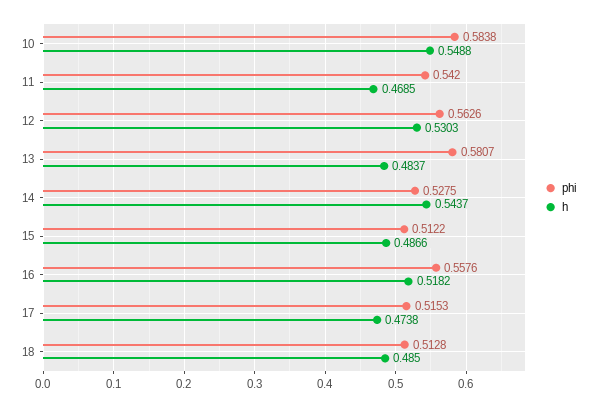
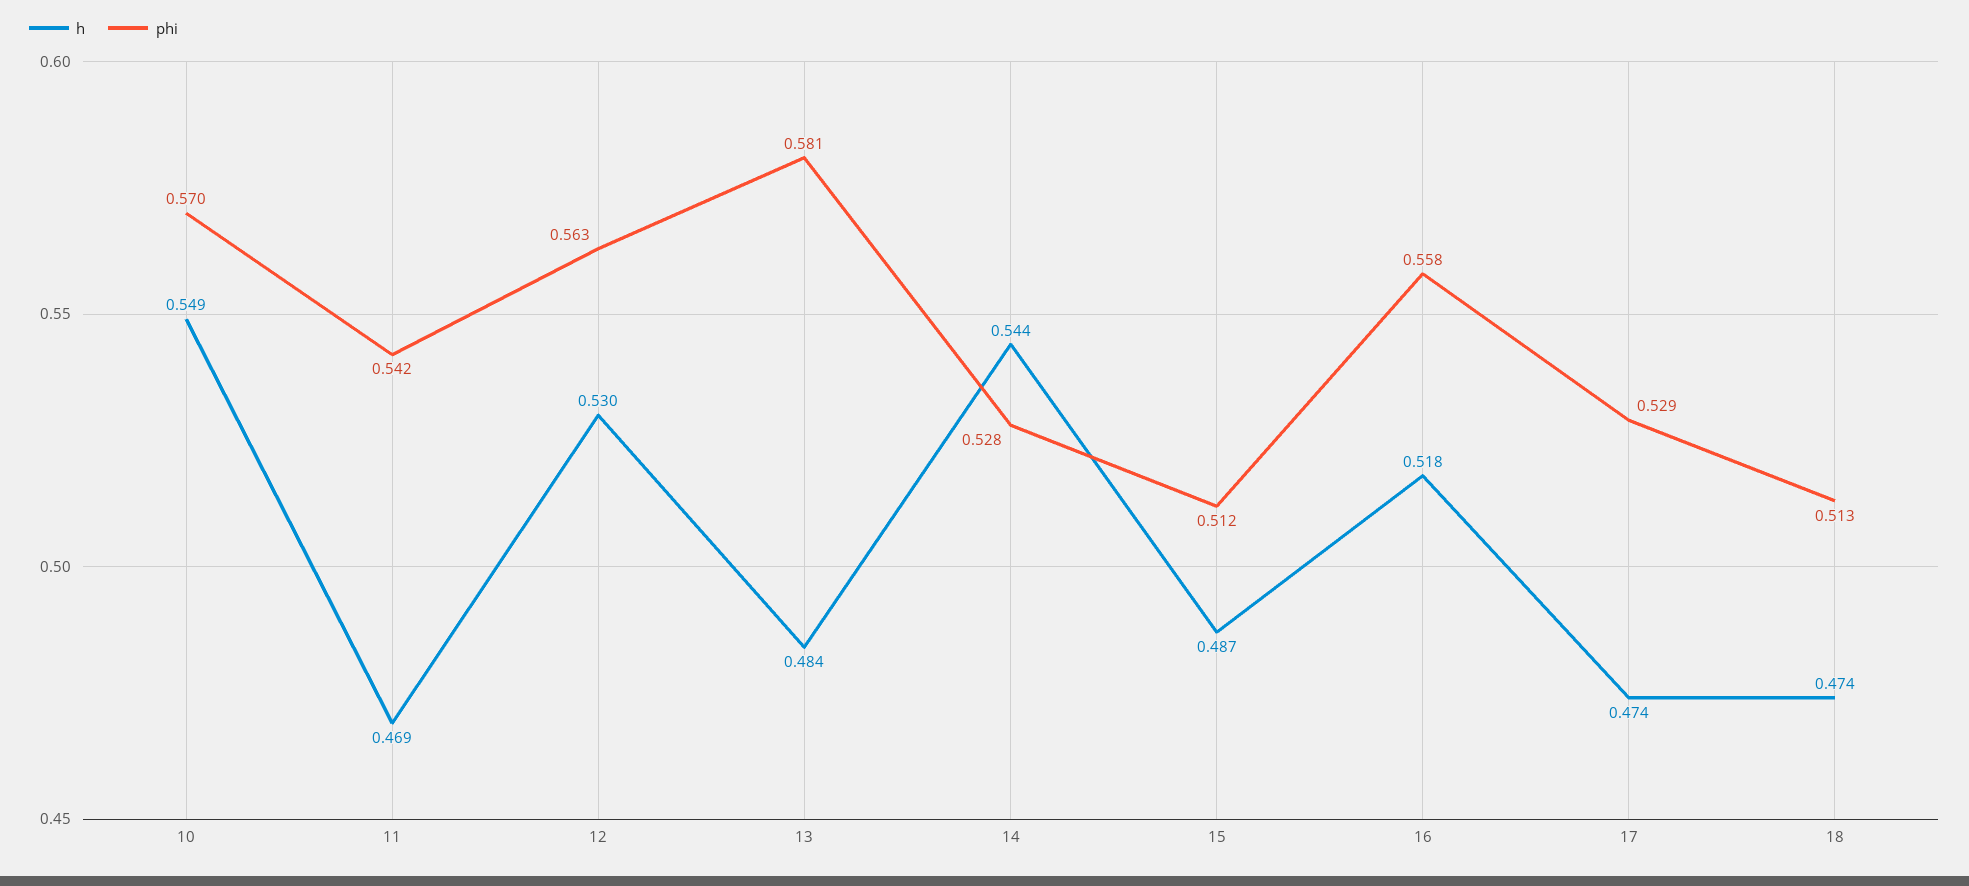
phi, 10: 0.5838 -> 0.57
phi, 17: 0.5153 -> 0.529
h, 18: 0.485 -> 0.474

